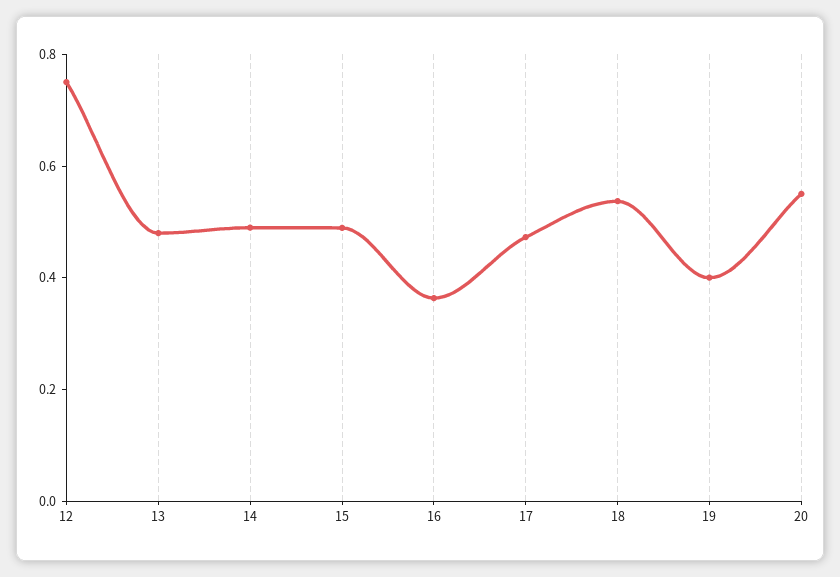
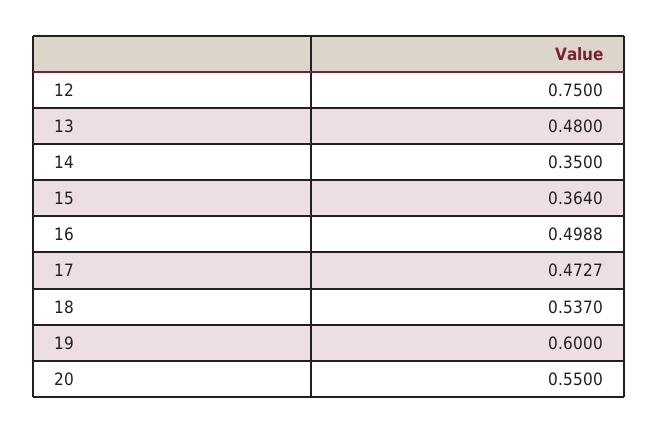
14: 0.5 -> 0.35
15: 0.5 -> 0.364
16: 0.35 -> 0.4988
19: 0.4 -> 0.6

